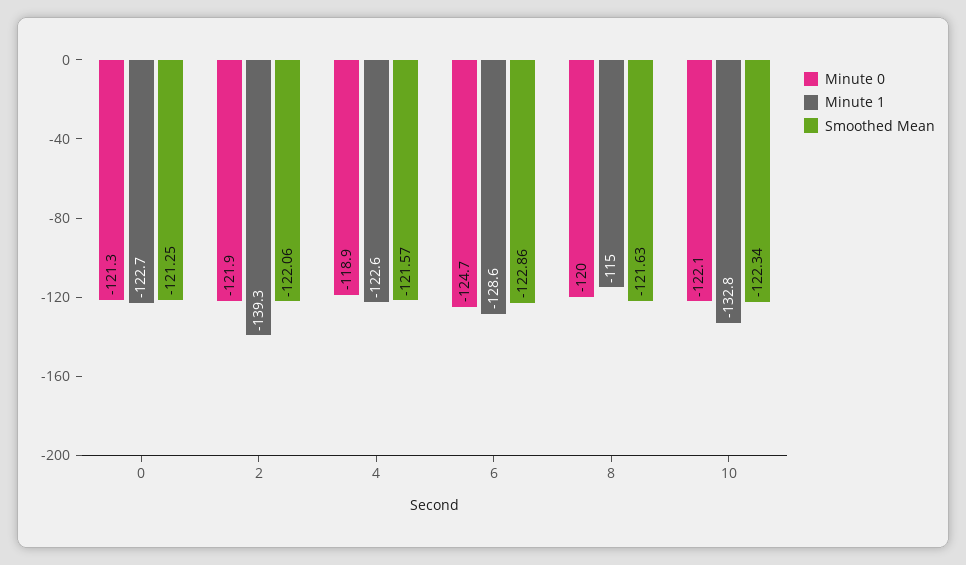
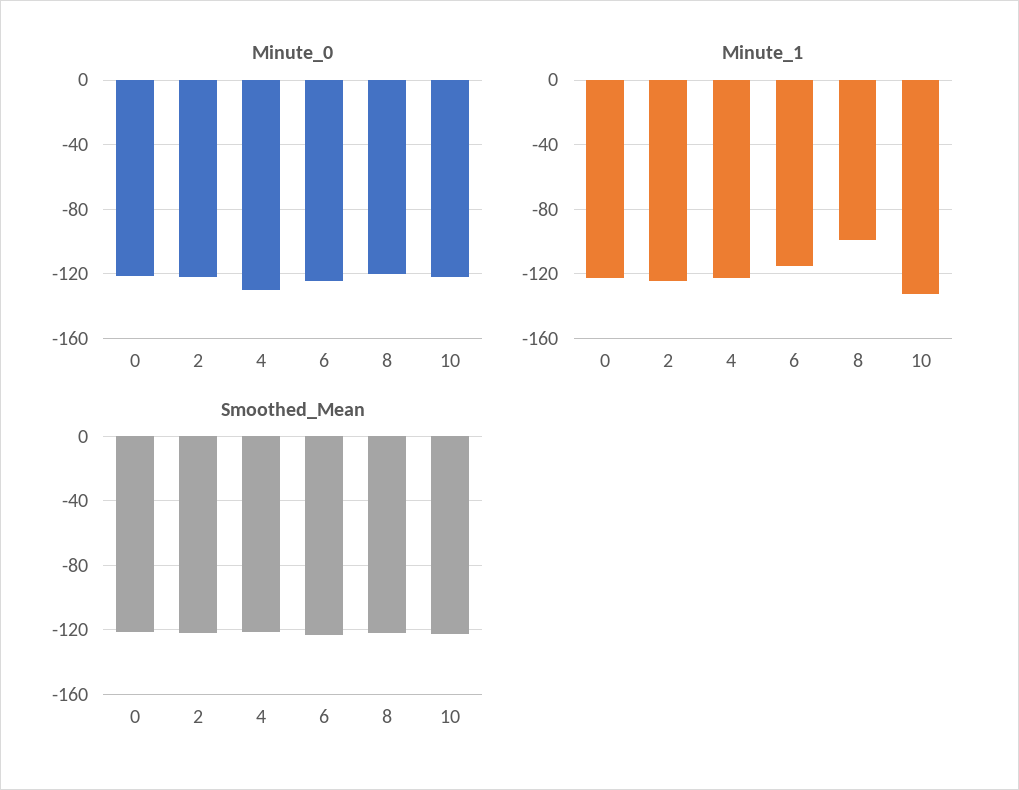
Minute 1, 2: -139.3 -> -125
Minute 0, 4: -118.9 -> -130
Minute 1, 6: -128.6 -> -115
Minute 1, 8: -115 -> -100

